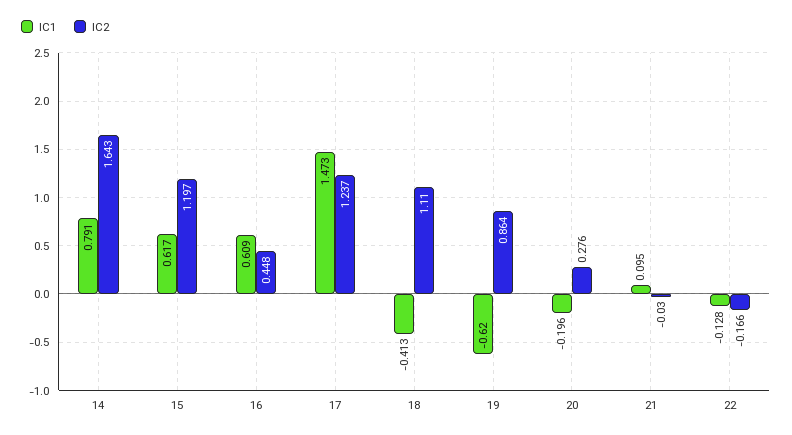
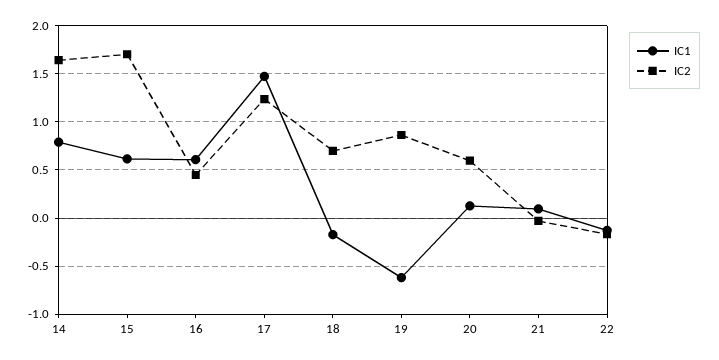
IC2, 15: 1.197 -> 1.7
IC1, 18: -0.413 -> -0.2
IC2, 18: 1.11 -> 0.7
IC1, 20: -0.196 -> 0.1
IC2, 20: 0.276 -> 0.6

